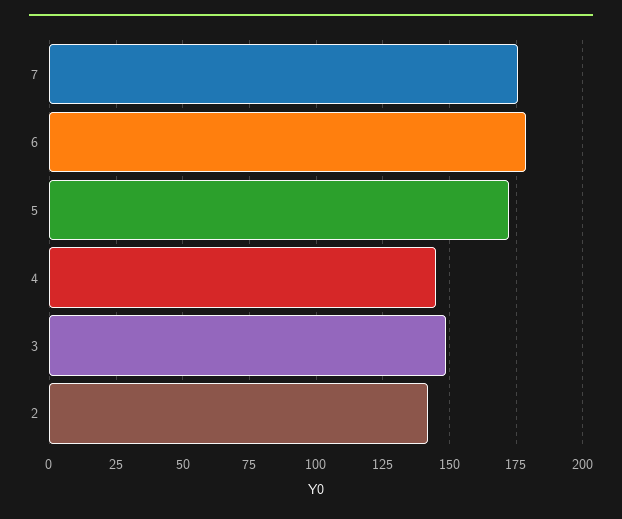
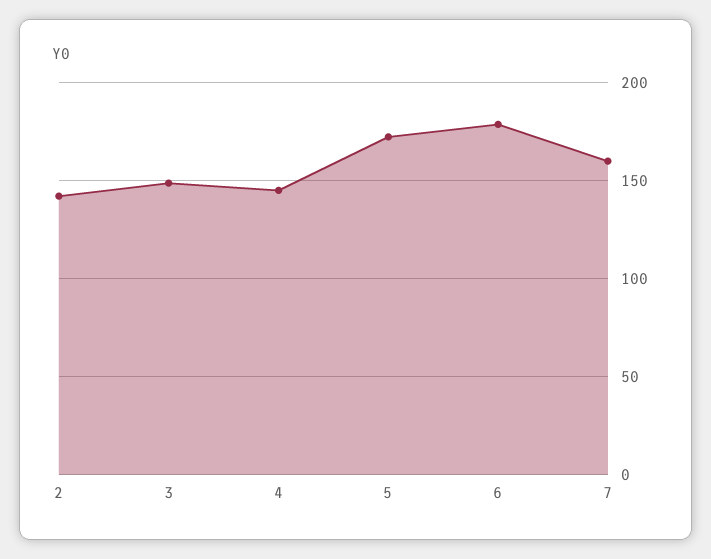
7: 175 -> 160

